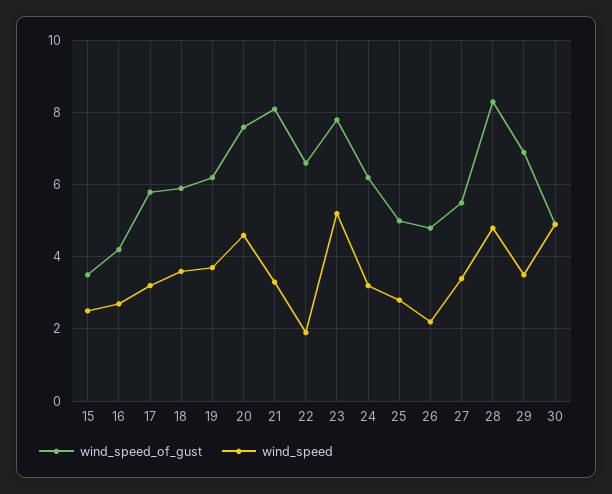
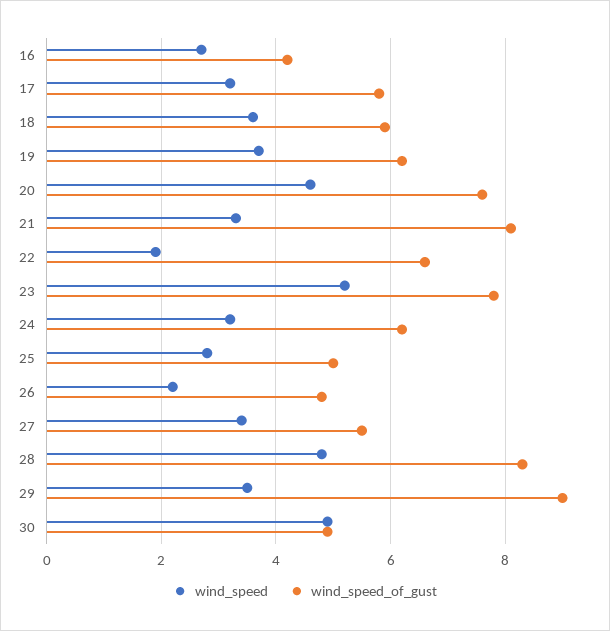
wind_speed_of_gust, 15: 3.5 -> none
wind_speed, 15: 2.5 -> none
wind_speed_of_gust, 29: 7 -> 9

